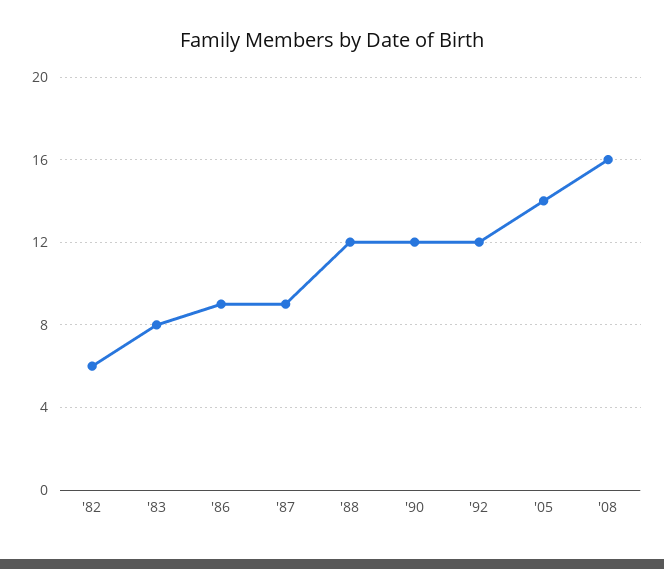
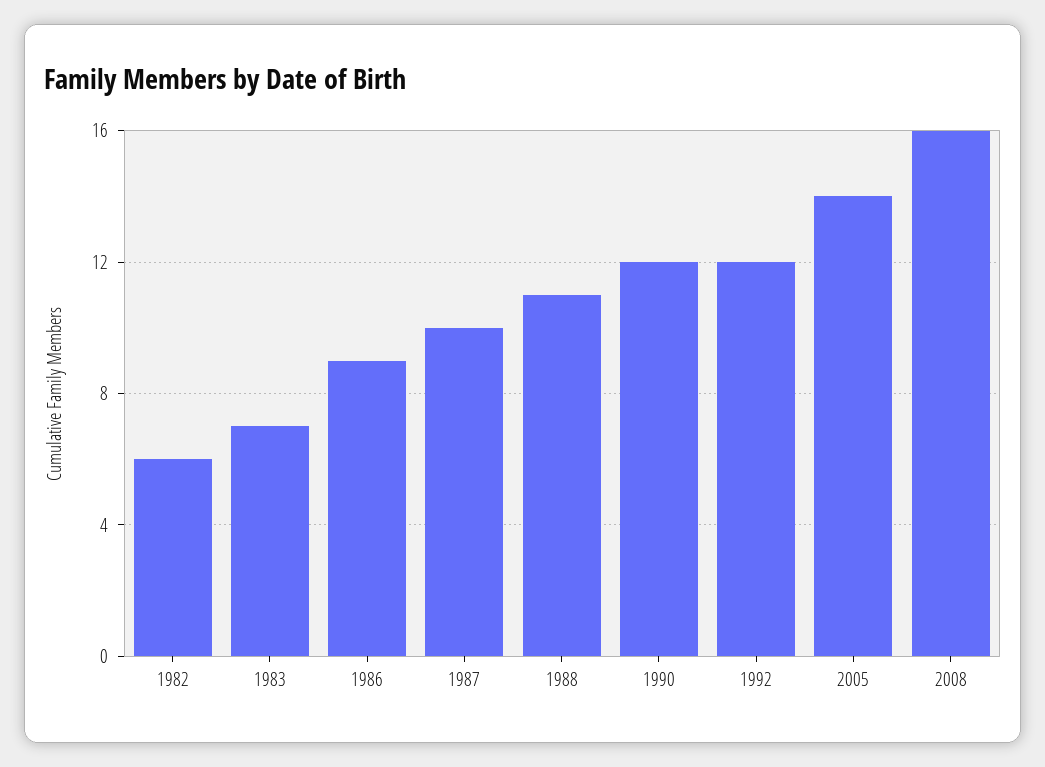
'83: 8 -> 7
'87: 9 -> 10
'88: 12 -> 11

